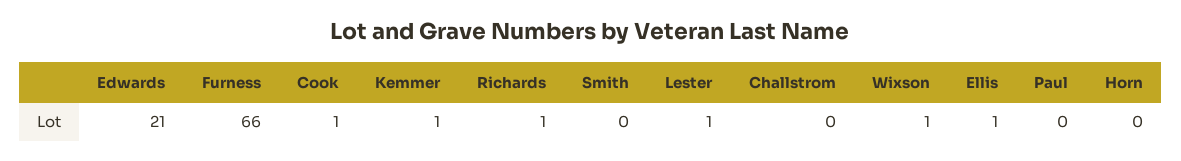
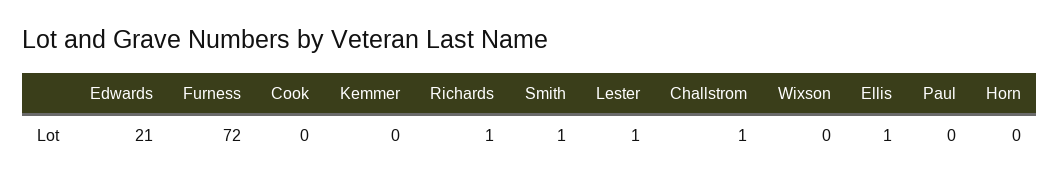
Furness: 66 -> 72
Cook: 1 -> 0
Kemmer: 1 -> 0
Smith: 0 -> 1
Challstrom: 0 -> 1
Wixson: 1 -> 0

